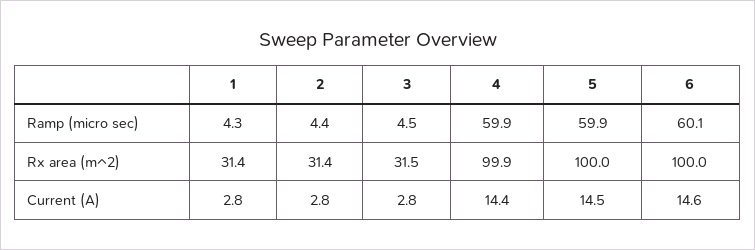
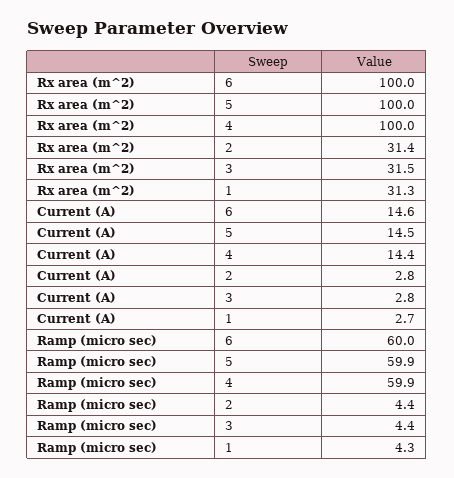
3, Ramp (micro sec): 4.5 -> 4.4
6, Ramp (micro sec): 60.1 -> 60
1, Rx area (m^2): 31.4 -> 31.3
4, Rx area (m^2): 99.9 -> 100
1, Current (A): 2.8 -> 2.7

